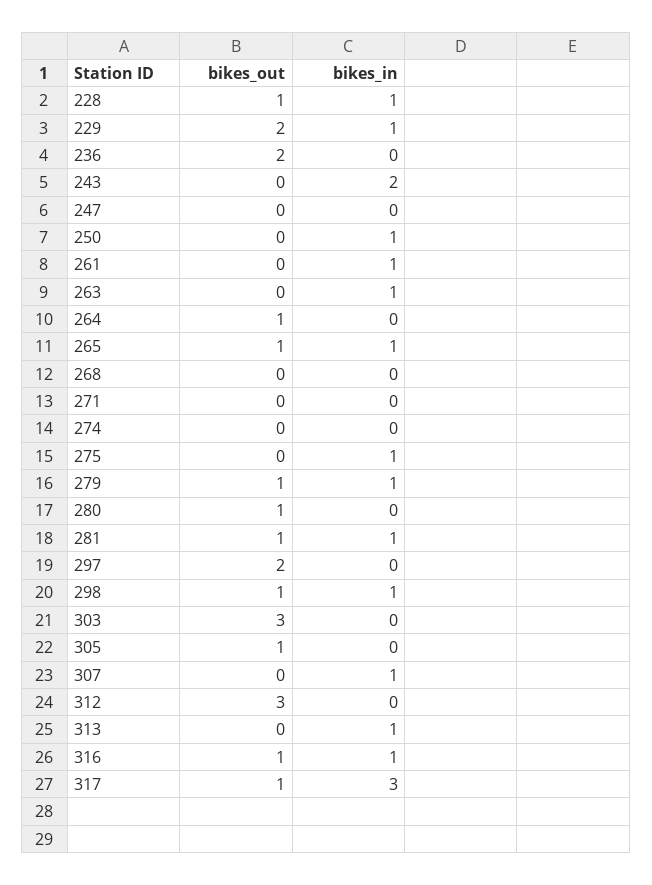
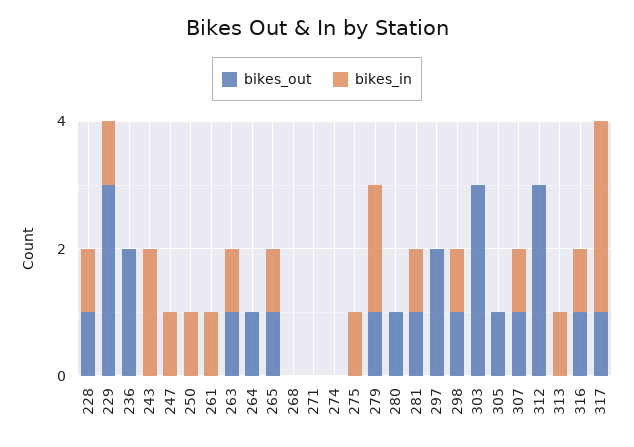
bikes_out, 229: 2 -> 3
bikes_in, 247: 0 -> 1
bikes_out, 263: 0 -> 1
bikes_in, 279: 1 -> 2
bikes_out, 307: 0 -> 1

